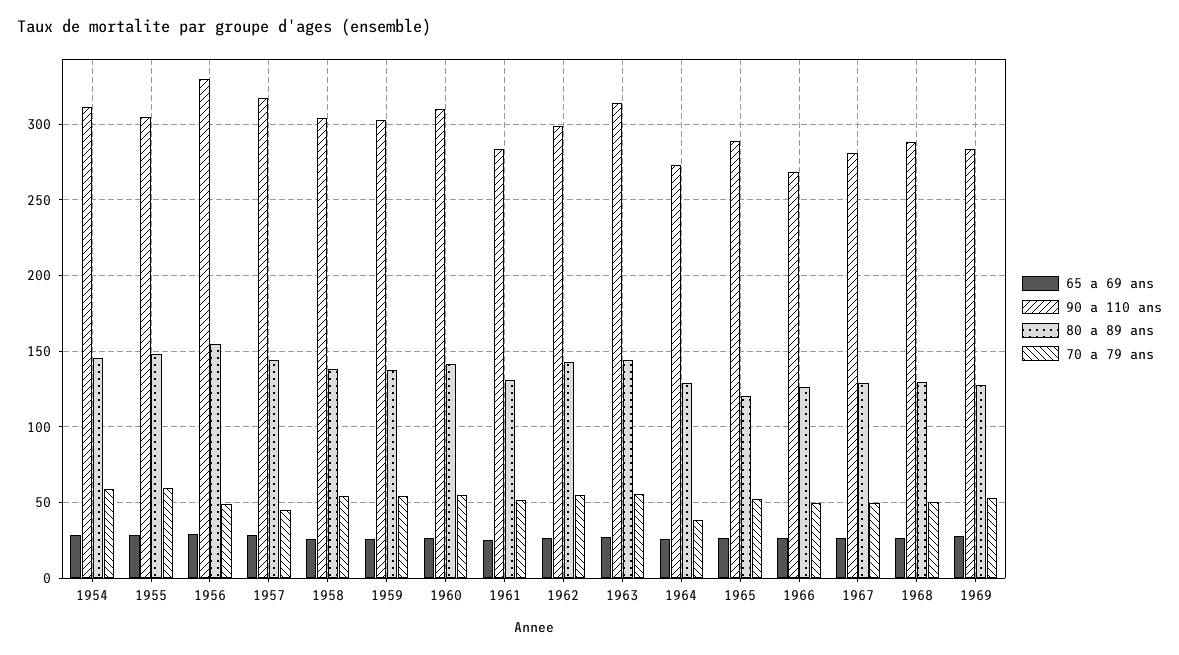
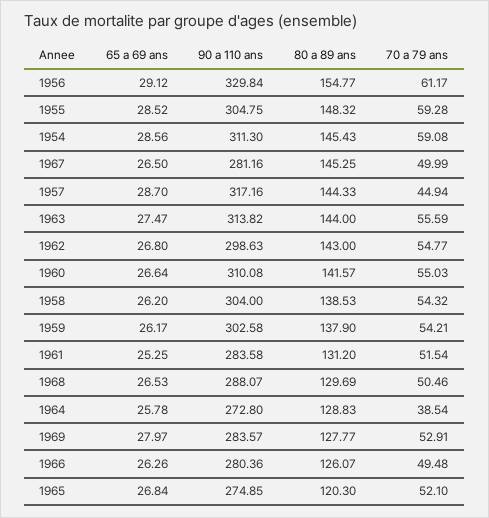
70 a 79 ans, 1956: 50 -> 61.17
90 a 110 ans, 1965: 290 -> 274.85
90 a 110 ans, 1966: 270 -> 280.36
80 a 89 ans, 1967: 130 -> 145.25

